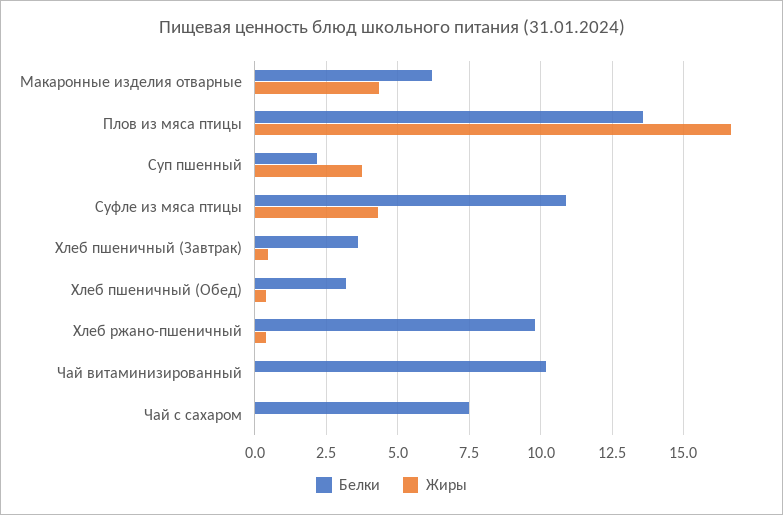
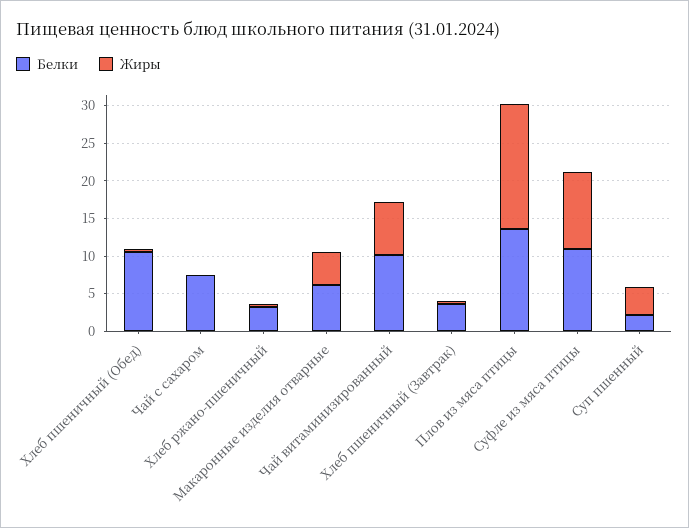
Жиры, Суфле из мяса птицы: 4.25 -> 10
Белки, Хлеб пшеничный (Обед): 3.25 -> 10
Белки, Хлеб ржано-пшеничный: 9.75 -> 2.5
Жиры, Чай витаминизированный: 0 -> 7.5

